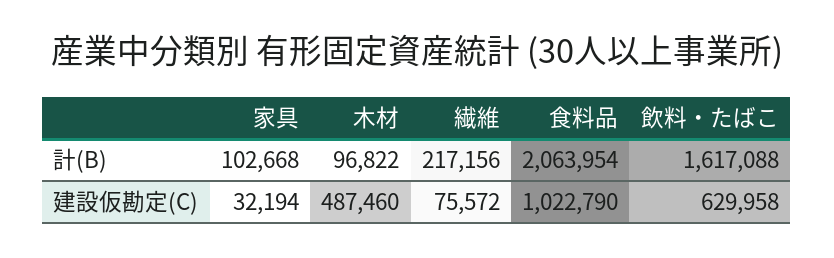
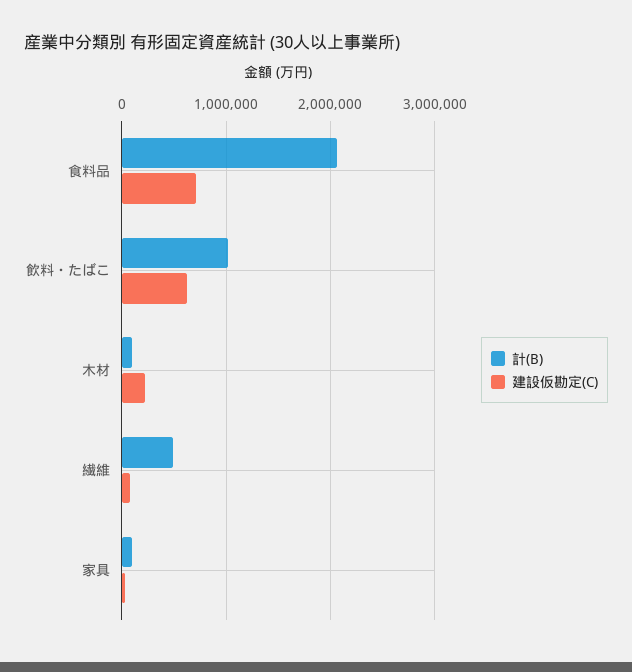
計(B), 繊維: 217156 -> 500000
計(B), 飲料・たばこ: 1617088 -> 1000000
建設仮勘定(C), 木材: 487460 -> 200000
建設仮勘定(C), 食料品: 1022790 -> 700000

